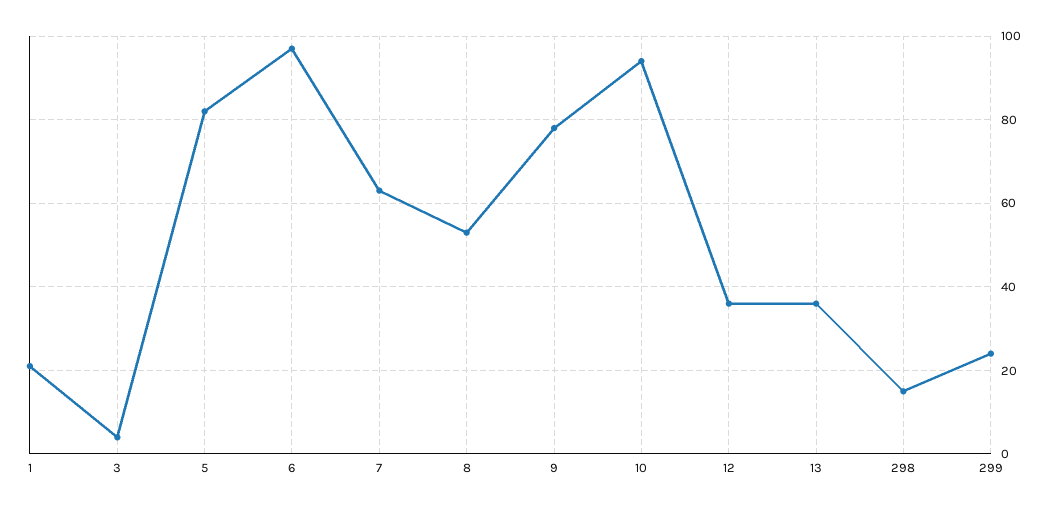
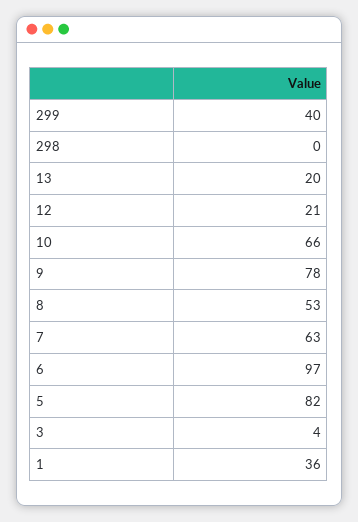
1: 20 -> 36
10: 95 -> 66
12: 35 -> 21
13: 35 -> 20
298: 15 -> 0
299: 25 -> 40

